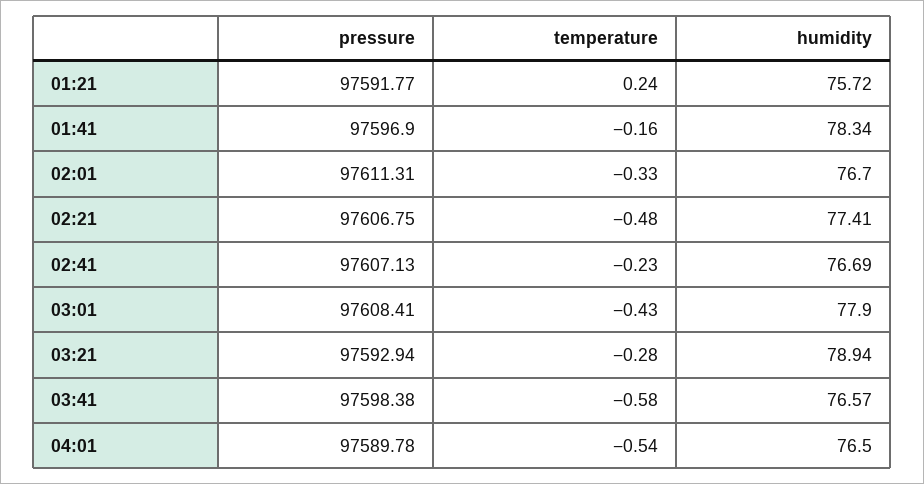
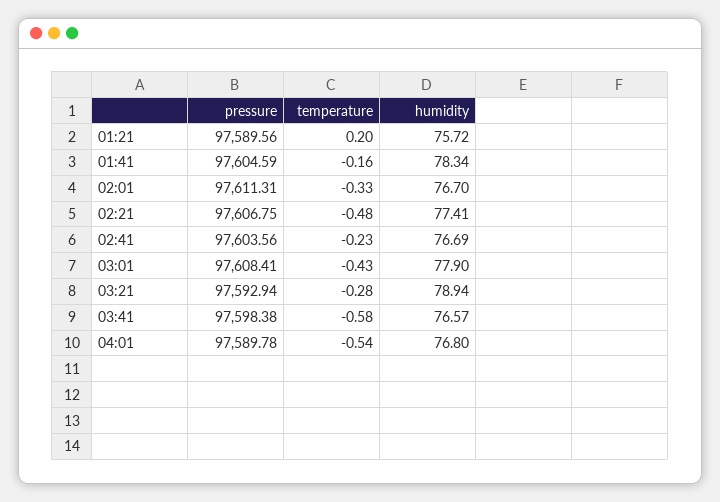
pressure, 01:21: 97591.77 -> 97589.56
temperature, 01:21: 0.24 -> 0.2
pressure, 01:41: 97596.9 -> 97604.59
pressure, 02:41: 97607.13 -> 97603.56
humidity, 04:01: 76.5 -> 76.8

